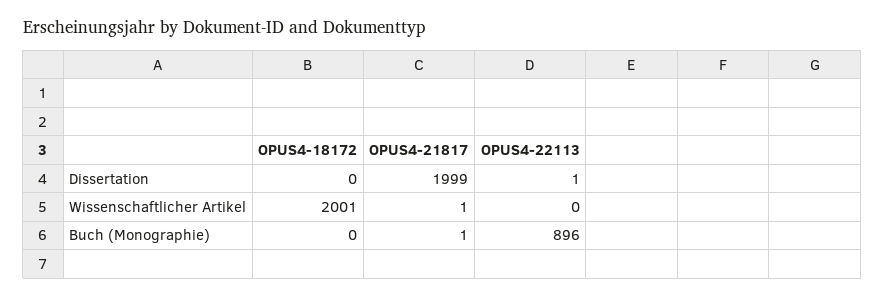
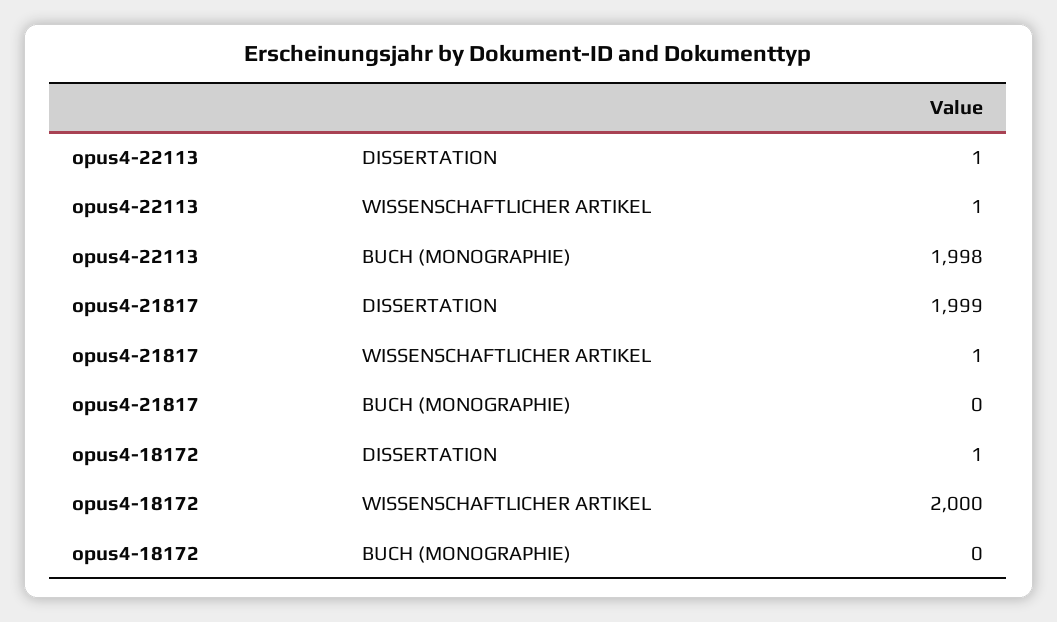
OPUS4-18172, Dissertation: 0 -> 1
OPUS4-18172, Wissenschaftlicher Artikel: 2001 -> 2000
OPUS4-22113, Wissenschaftlicher Artikel: 0 -> 1
OPUS4-21817, Buch (Monographie): 1 -> 0
OPUS4-22113, Buch (Monographie): 896 -> 1998

